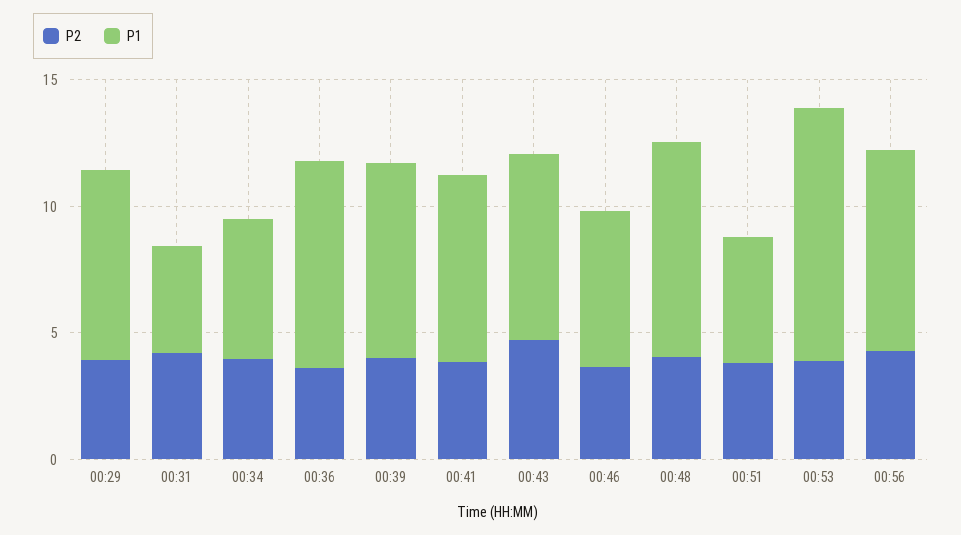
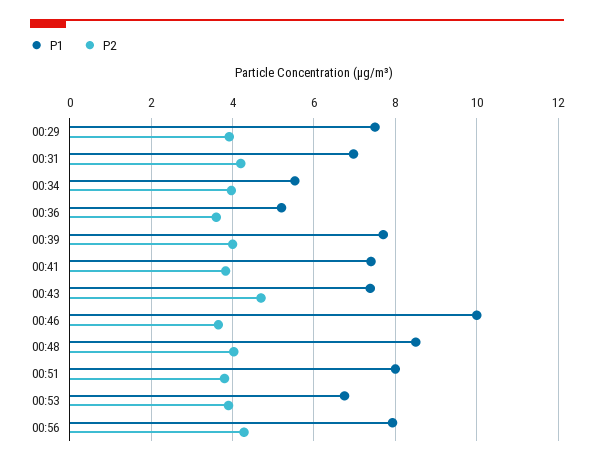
P1, 00:31: 4 -> 7
P1, 00:36: 8 -> 5.2
P1, 00:46: 6 -> 10
P1, 00:51: 5 -> 8
P1, 00:53: 10 -> 6.8

